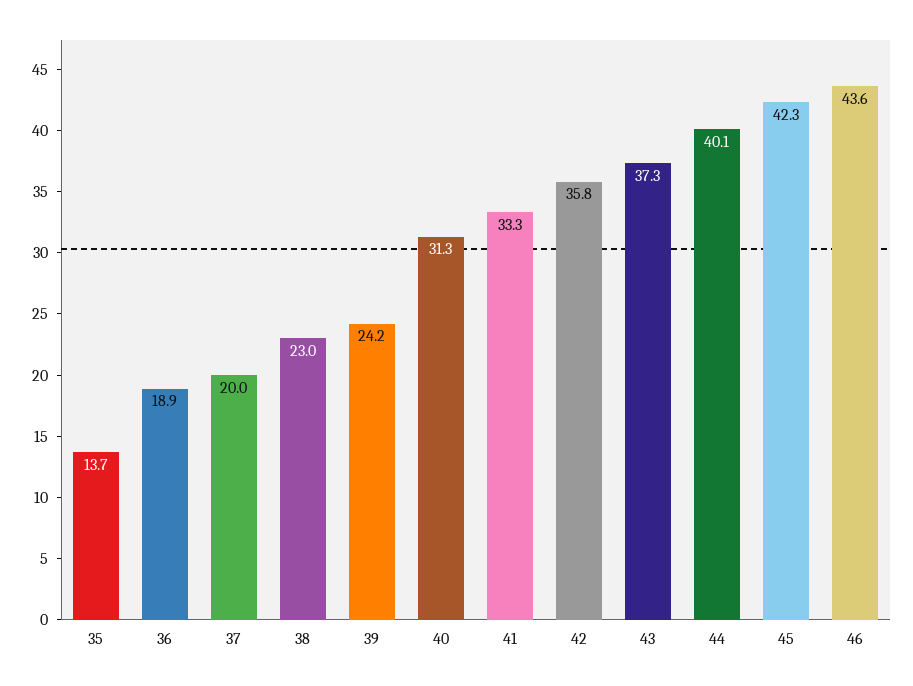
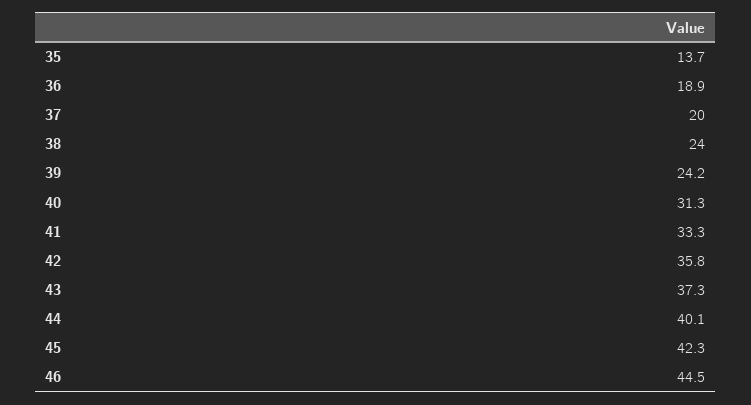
38: 23 -> 24
46: 43.6 -> 44.5

